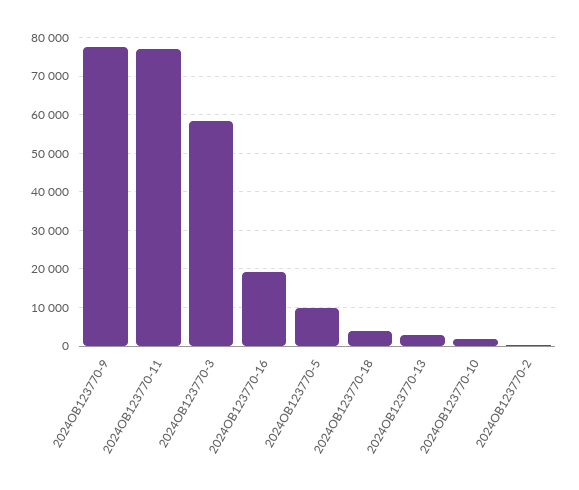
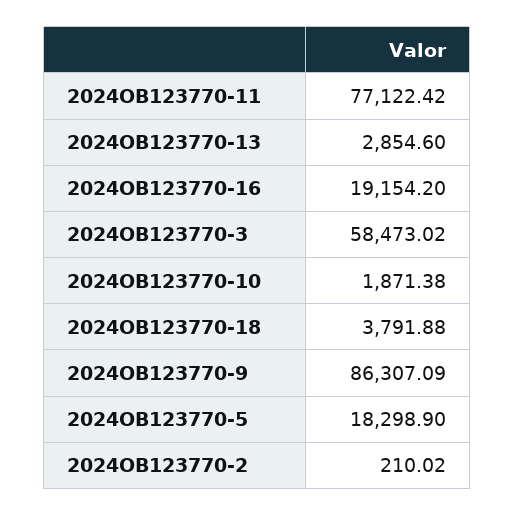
2024OB123770-9: 78000 -> 86307.09
2024OB123770-5: 10000 -> 18298.9

